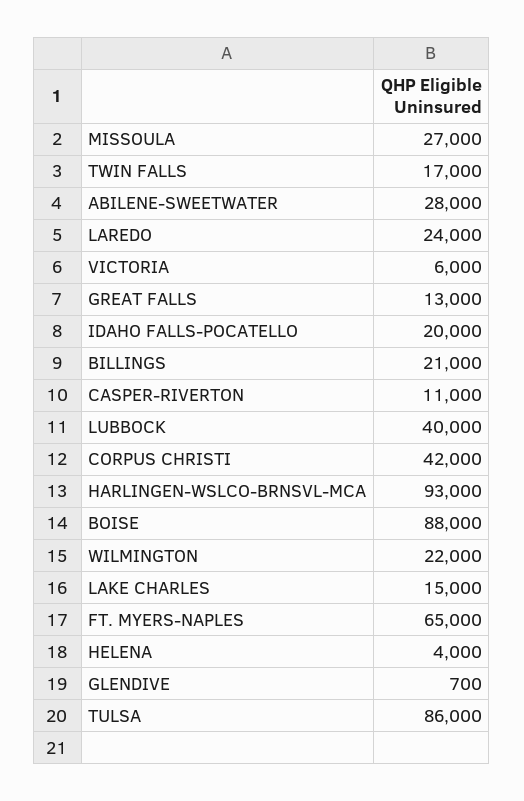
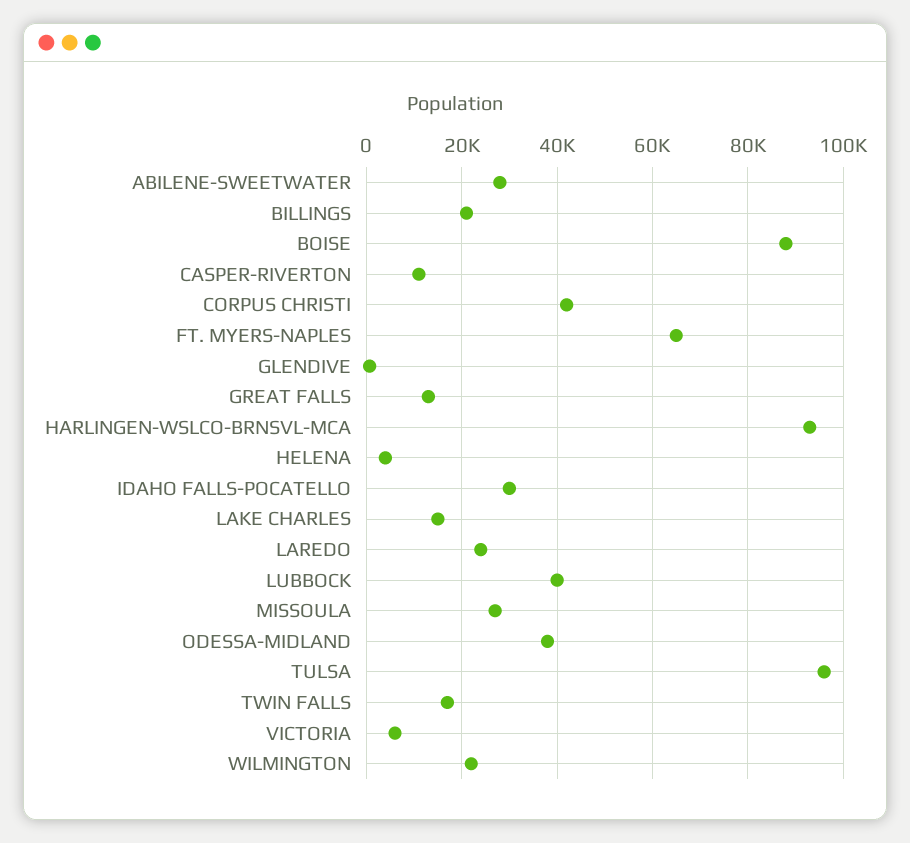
IDAHO FALLS-POCATELLO: 20000 -> 30000
TULSA: 86000 -> 96000
ODESSA-MIDLAND: none -> 38000

